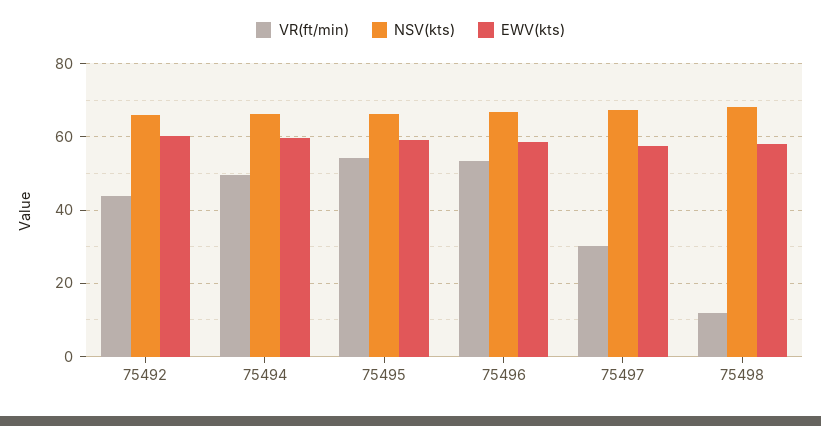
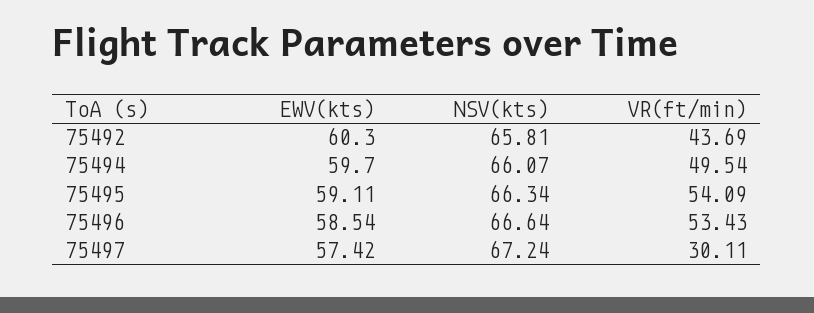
VR(ft/min), 75498: 12 -> none
NSV(kts), 75498: 68 -> none
EWV(kts), 75498: 58 -> none

